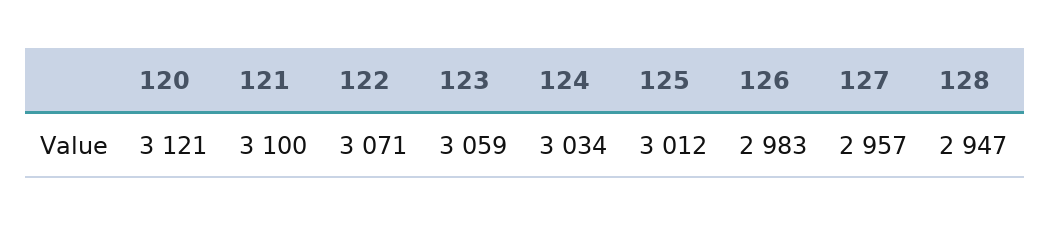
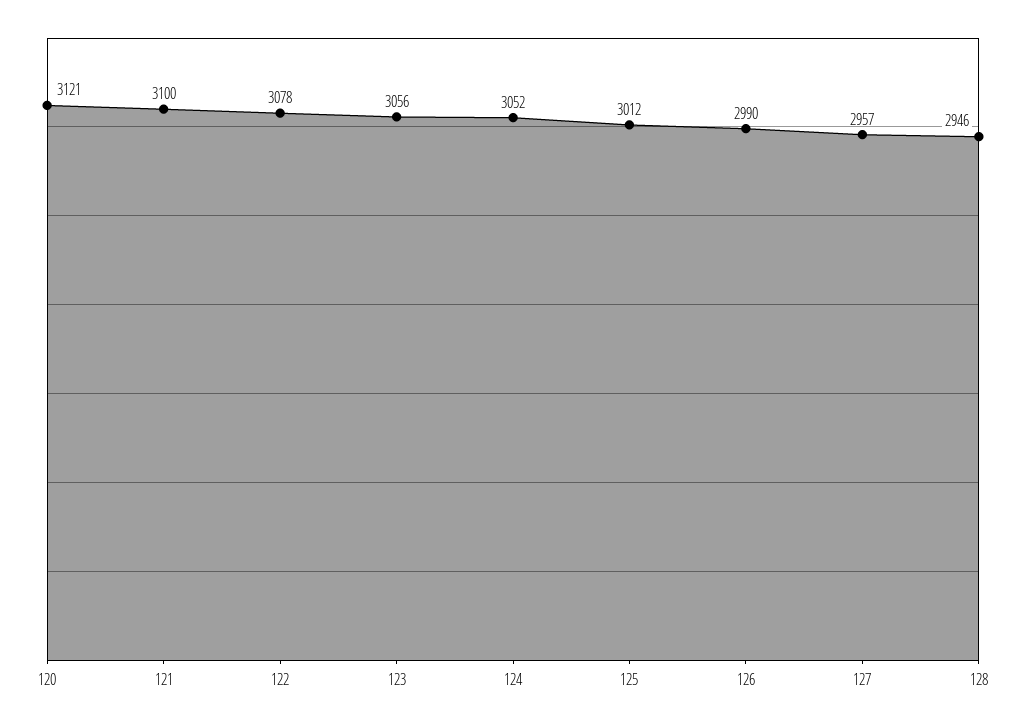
122: 3071 -> 3078
123: 3059 -> 3056
124: 3034 -> 3052
126: 2983 -> 2990
128: 2947 -> 2946

